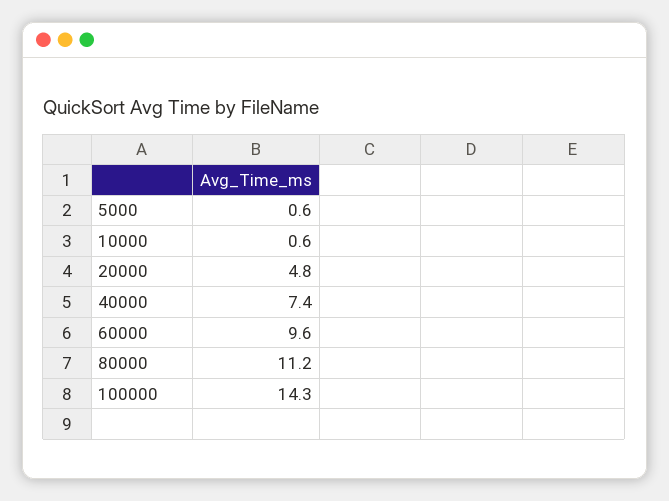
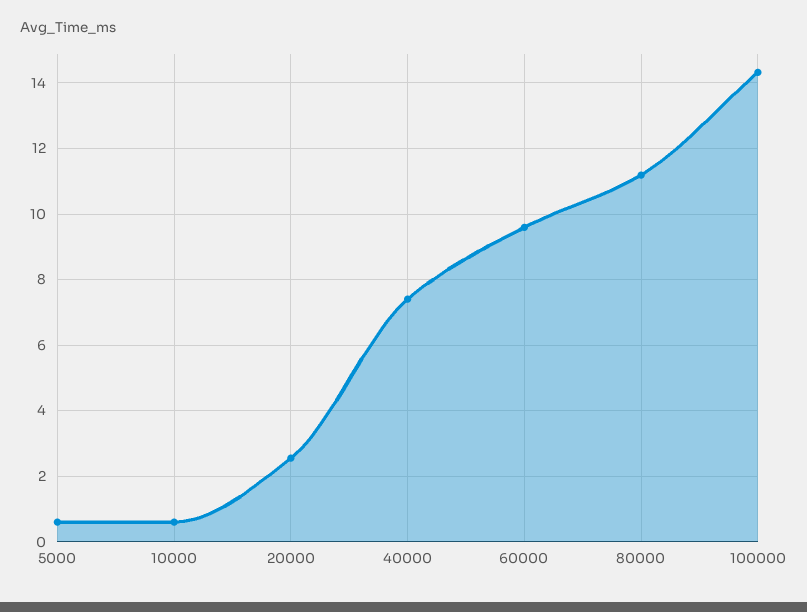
20000: 4.8 -> 2.6

